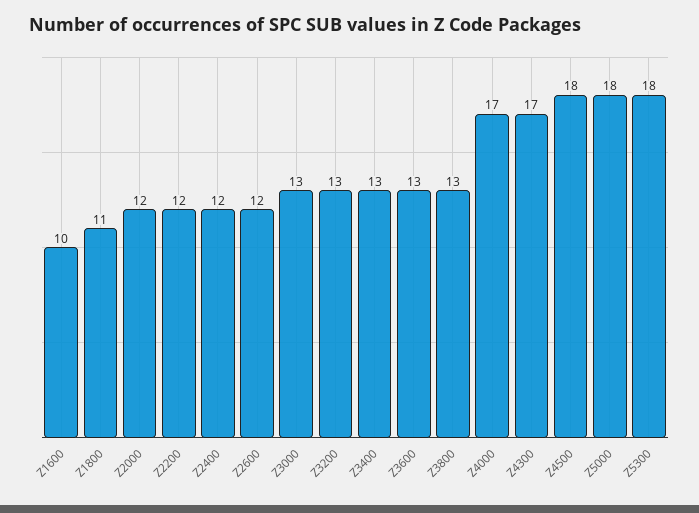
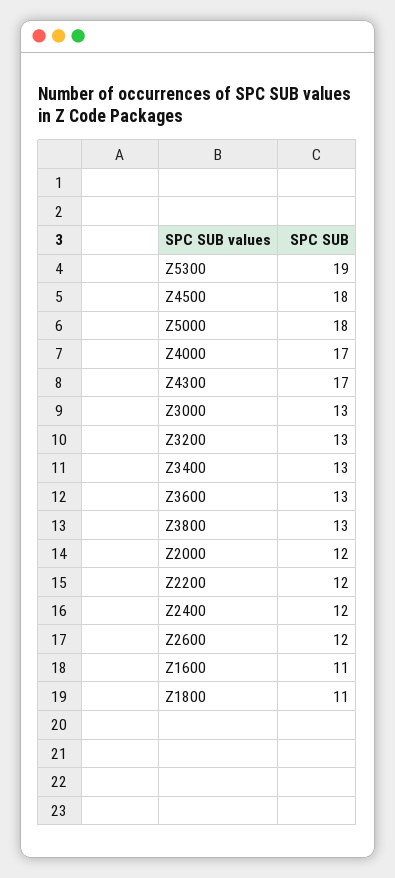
Z1600: 10 -> 11
Z5300: 18 -> 19

